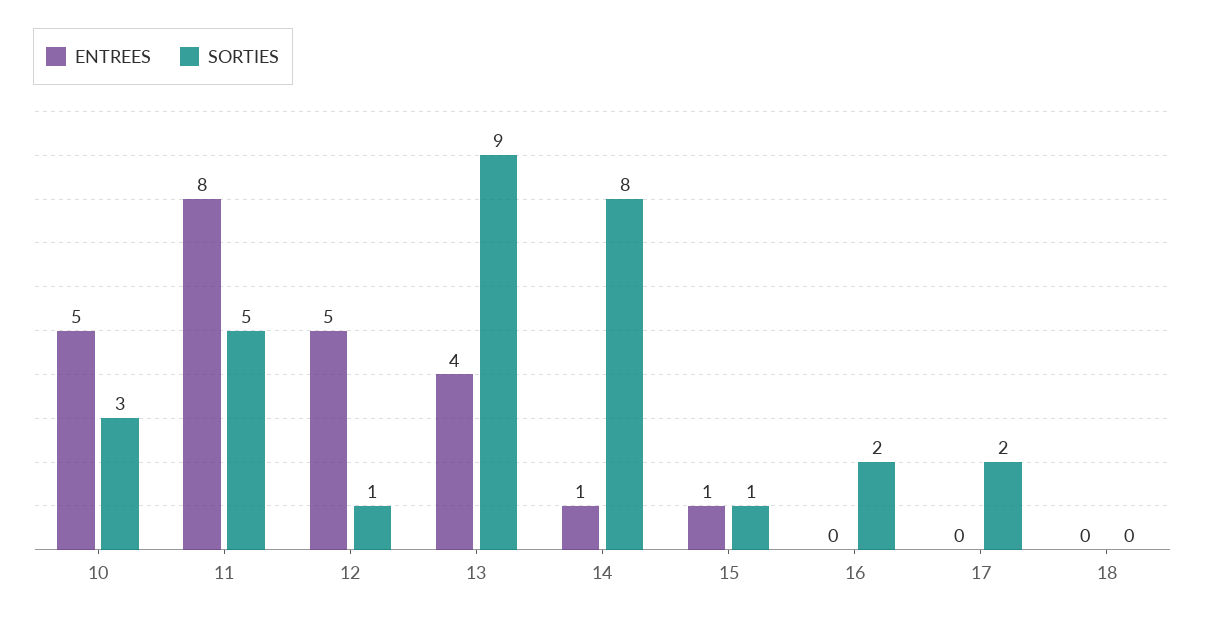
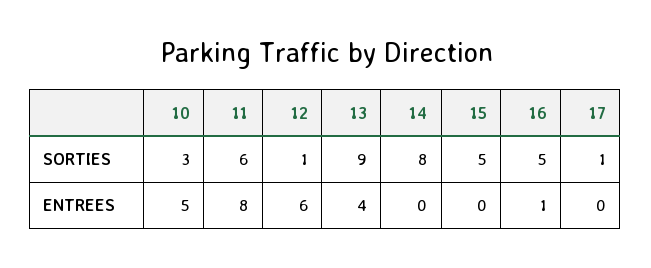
SORTIES, 11: 5 -> 6
ENTREES, 12: 5 -> 6
ENTREES, 14: 1 -> 0
ENTREES, 15: 1 -> 0
SORTIES, 15: 1 -> 5
ENTREES, 16: 0 -> 1
SORTIES, 16: 2 -> 5
SORTIES, 17: 2 -> 1
ENTREES, 18: 0 -> none
SORTIES, 18: 0 -> none

